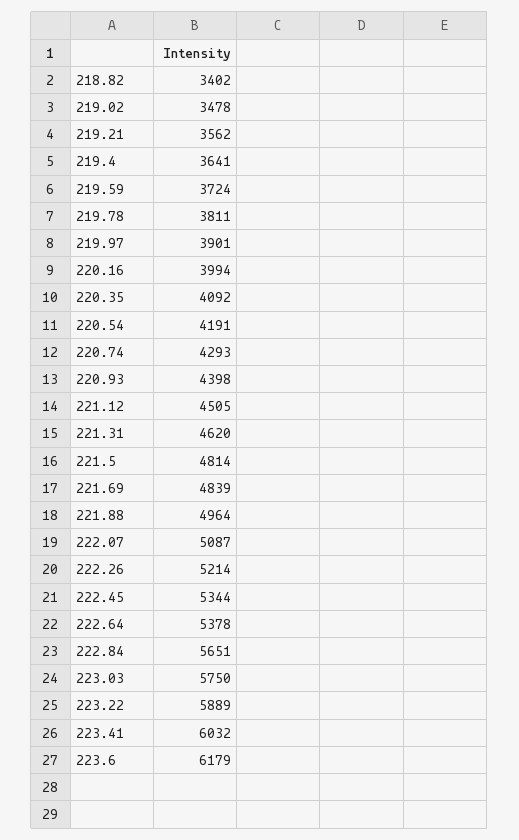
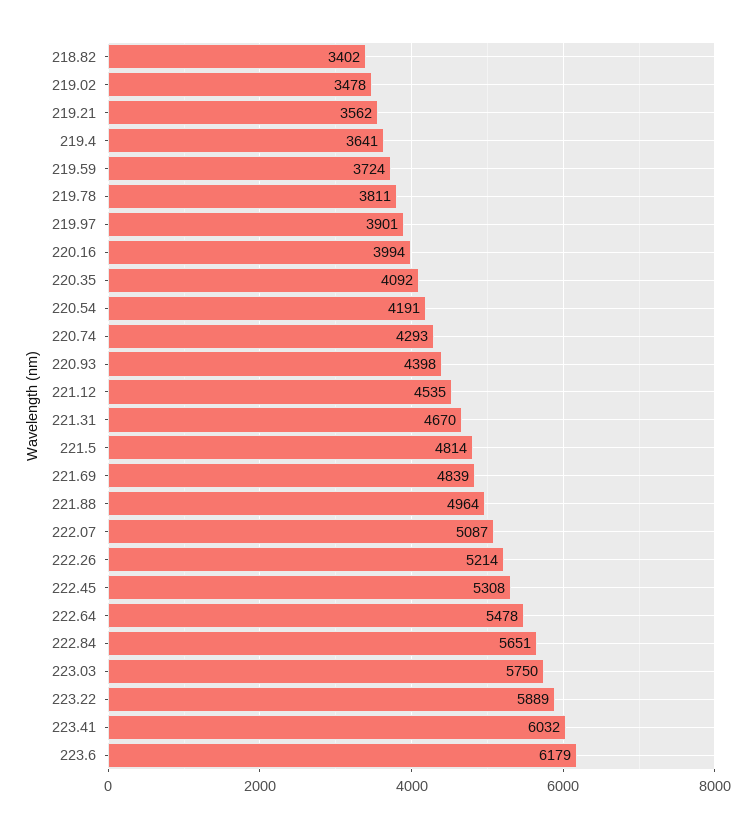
221.12: 4505 -> 4535
221.31: 4620 -> 4670
222.45: 5344 -> 5308
222.64: 5378 -> 5478

